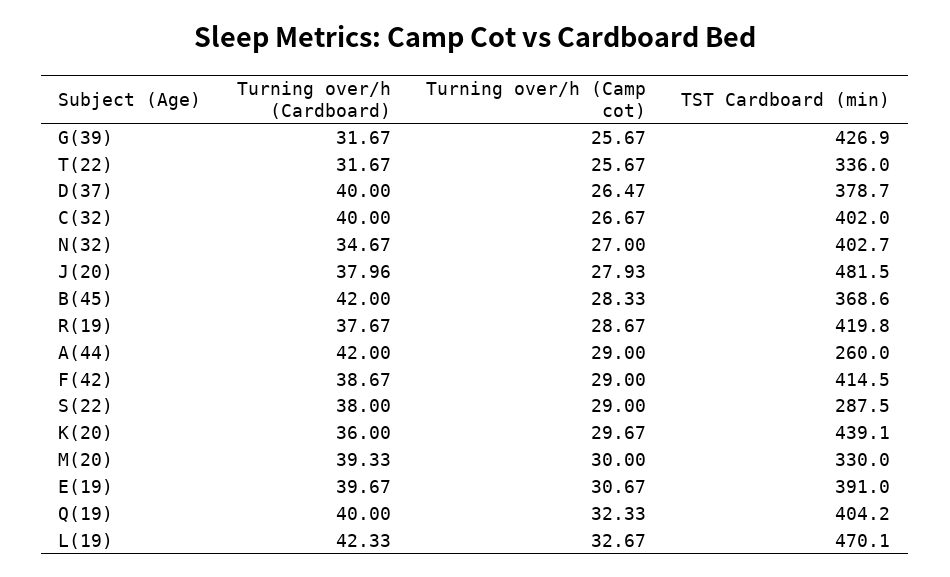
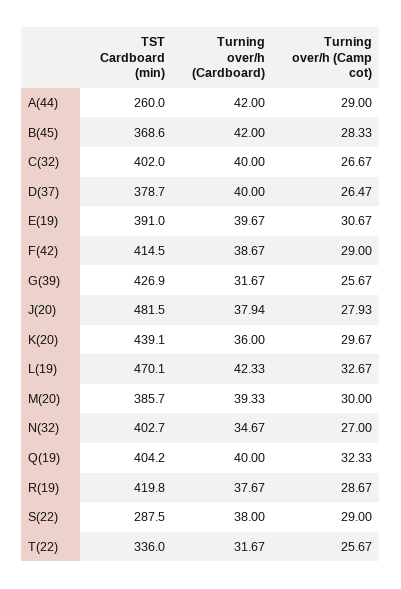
Turning over/h (Cardboard), J(20): 37.96 -> 37.94
TST Cardboard (min), M(20): 330 -> 385.7

